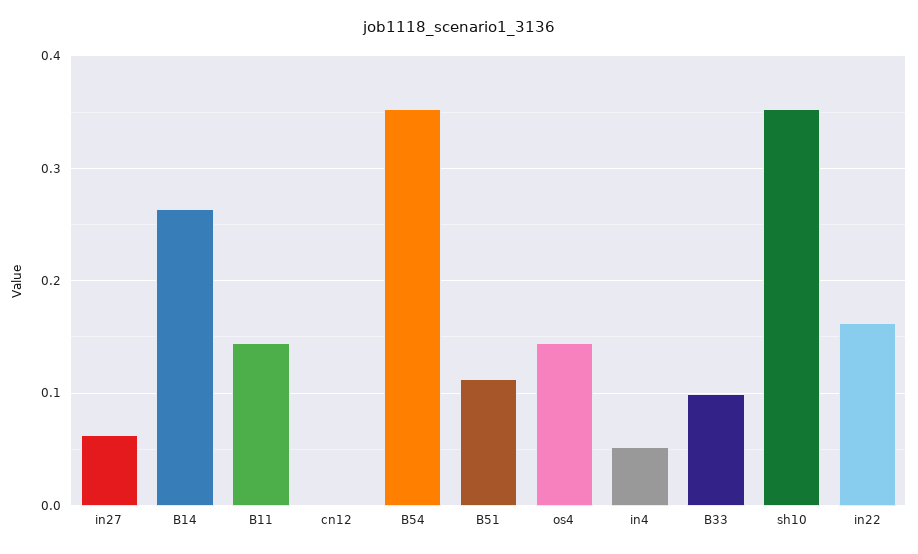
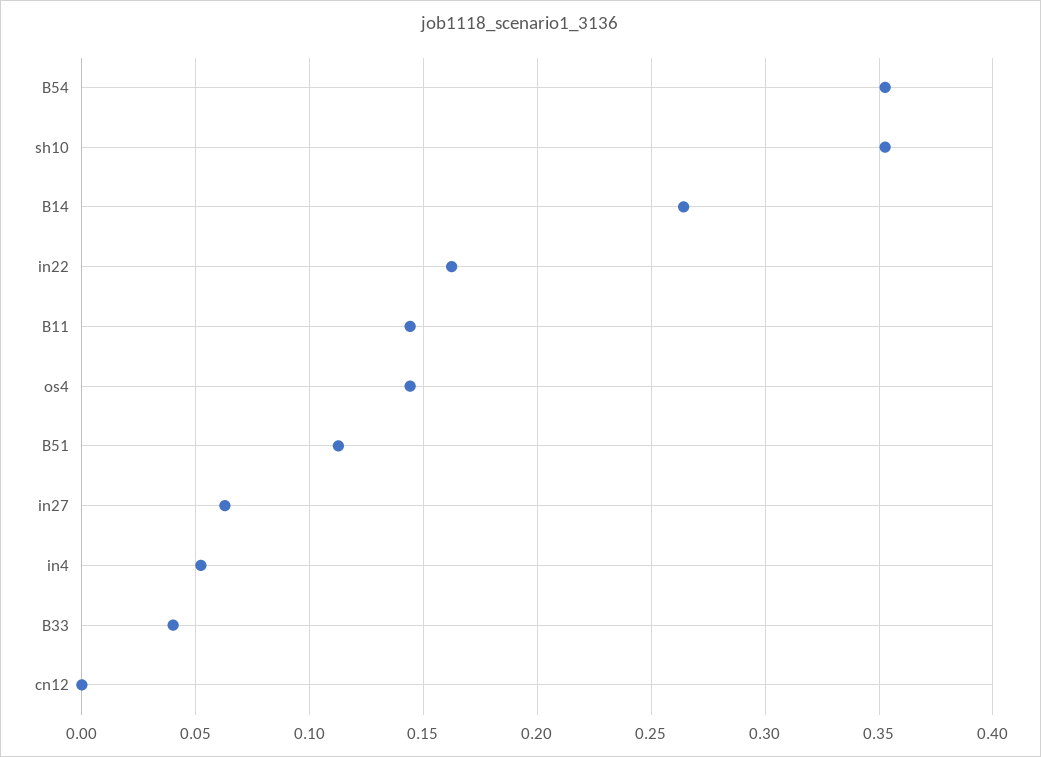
B33: 0.1 -> 0.04

